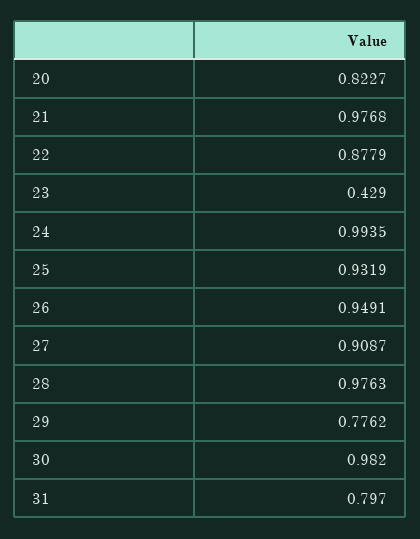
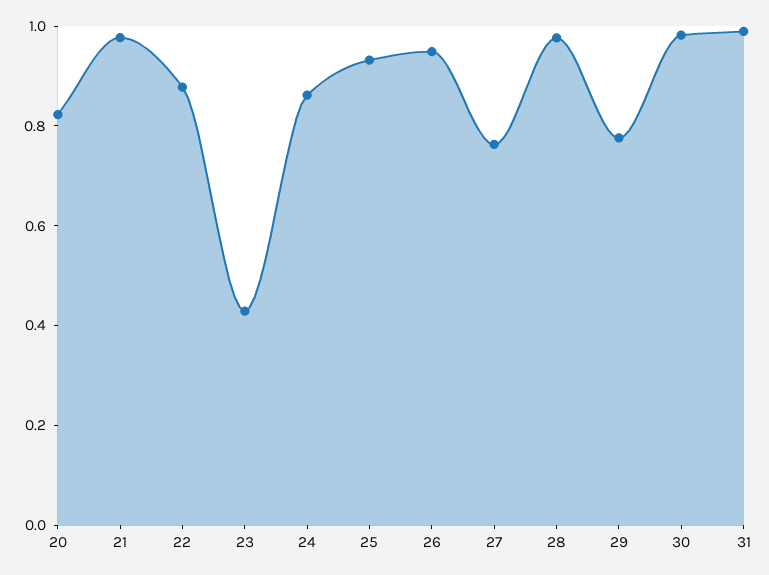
24: 0.9935 -> 0.85
27: 0.9087 -> 0.75
31: 0.797 -> 1

